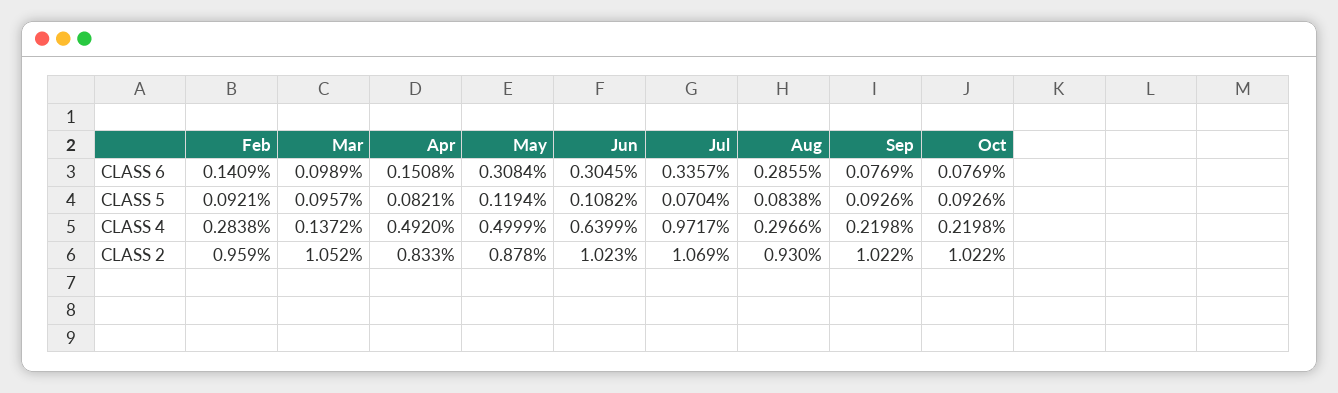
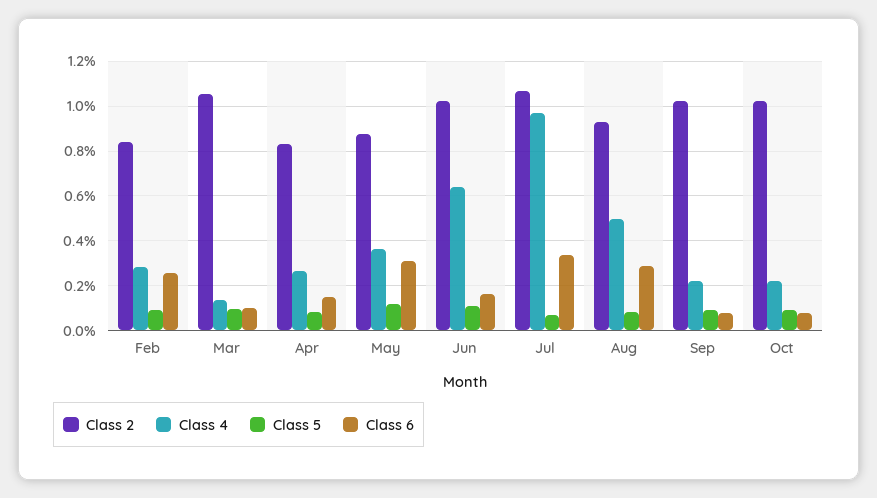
CLASS 6, Feb: 0.1409 -> 0.25
CLASS 6, Jun: 0.3045 -> 0.15
CLASS 4, Apr: 0.492 -> 0.25
CLASS 4, May: 0.4999 -> 0.35
CLASS 4, Aug: 0.2966 -> 0.5
CLASS 2, Feb: 0.959 -> 0.85

